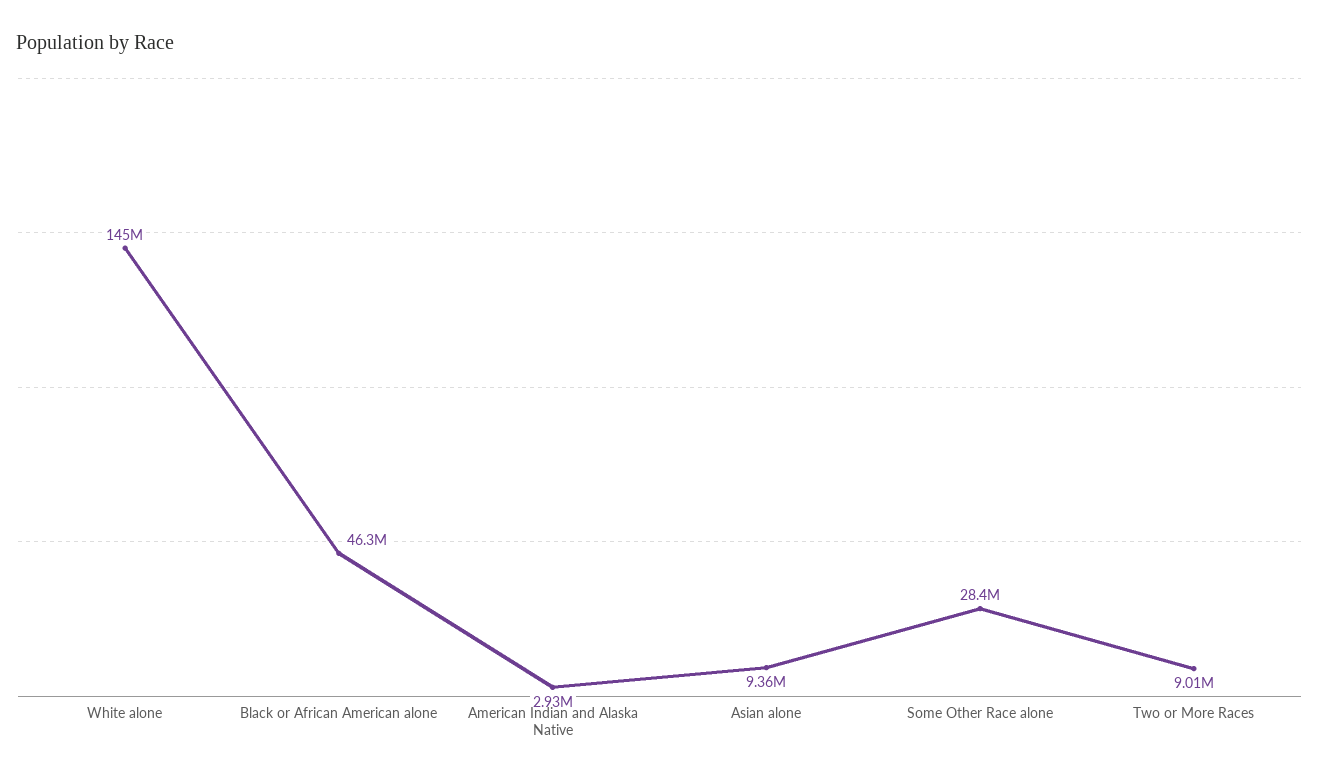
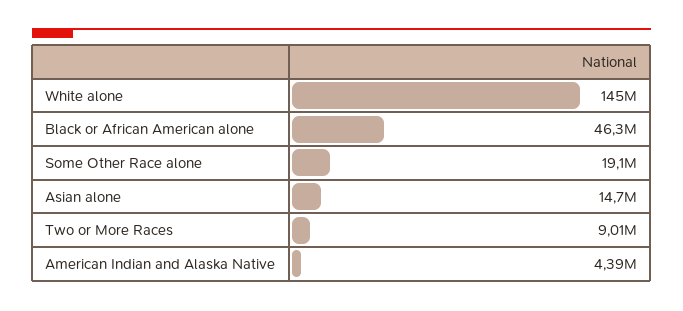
American Indian and Alaska Native: 2930000 -> 4390000
Asian alone: 9360000 -> 14700000
Some Other Race alone: 28400000 -> 19100000

